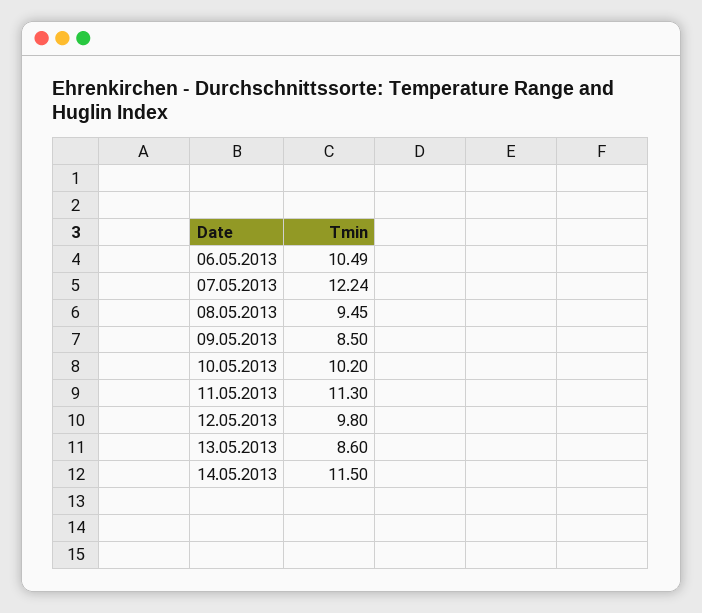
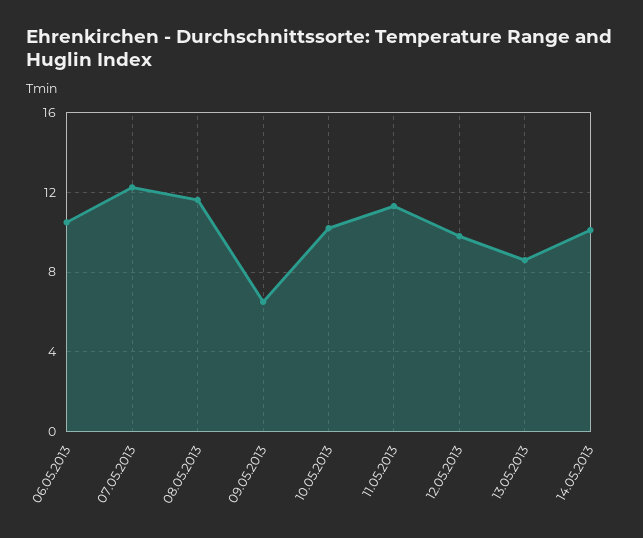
08.05.2013: 9.45 -> 11.5
09.05.2013: 8.5 -> 6.5
14.05.2013: 11.5 -> 10

